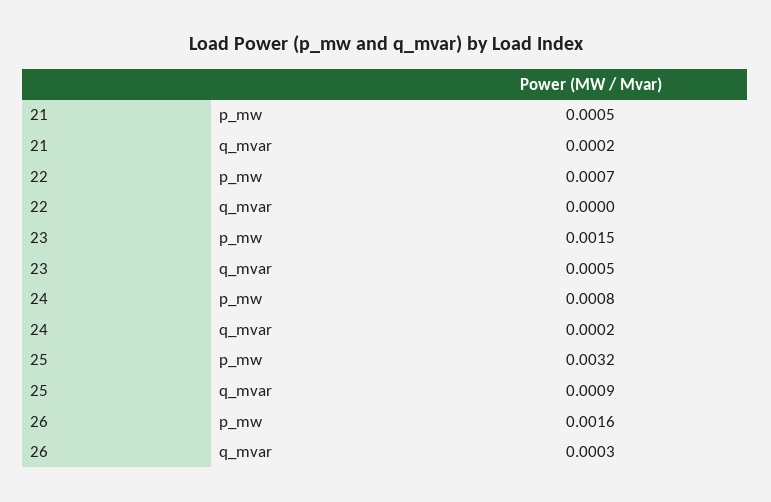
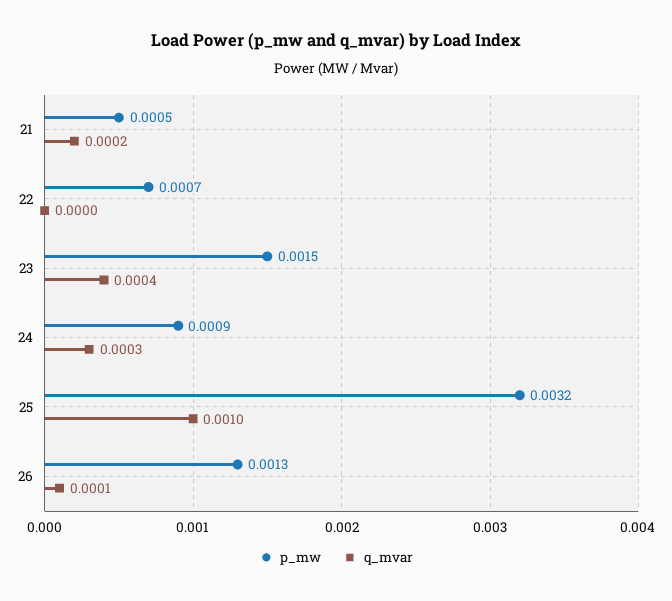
q_mvar, 23: 0.0005 -> 0.0004
p_mw, 24: 0.0008 -> 0.0009
q_mvar, 24: 0.0002 -> 0.0003
q_mvar, 25: 0.0009 -> 0.001
p_mw, 26: 0.0016 -> 0.0013
q_mvar, 26: 0.0003 -> 0.0001

